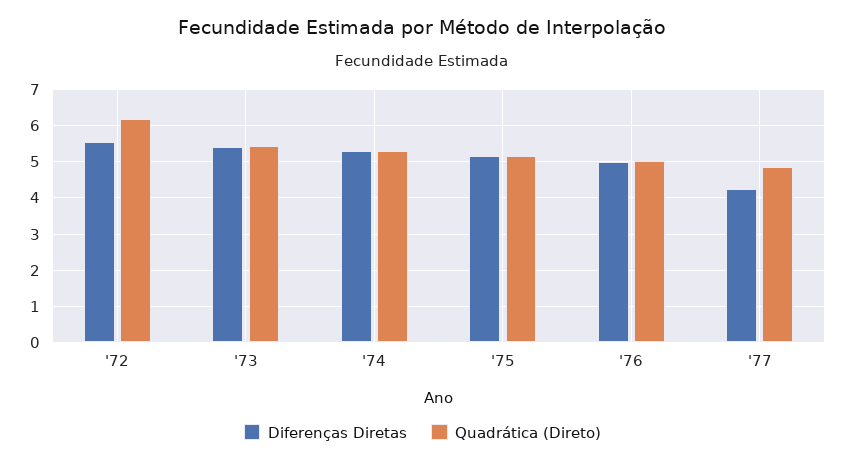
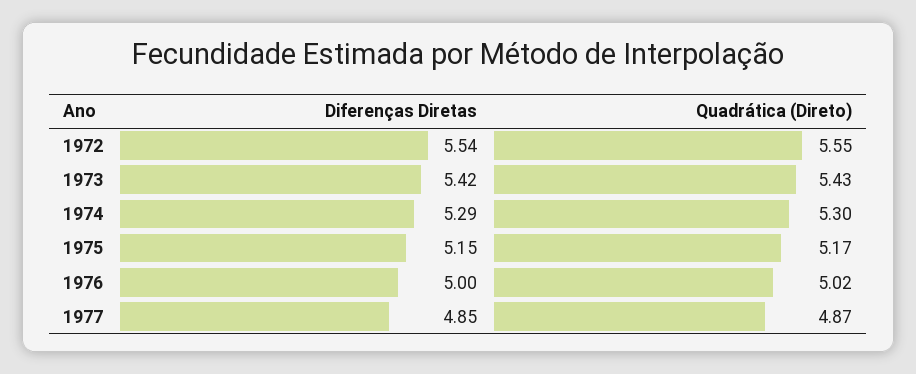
Quadrática (Direto), '72: 6.2 -> 5.55
Diferenças Diretas, '77: 4.2 -> 4.85

